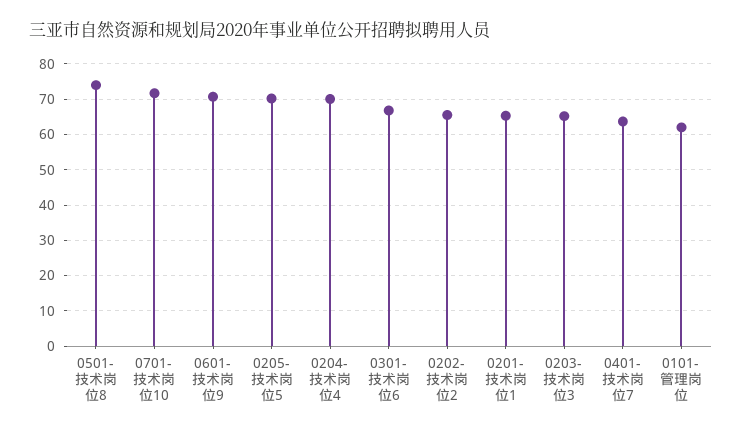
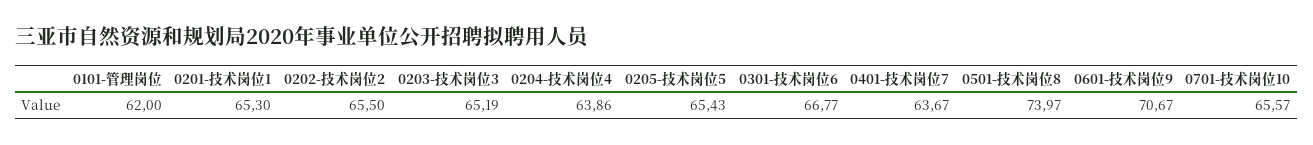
0701-技术岗位10: 72 -> 65.57
0205-技术岗位5: 70 -> 65.43
0204-技术岗位4: 70 -> 63.86

